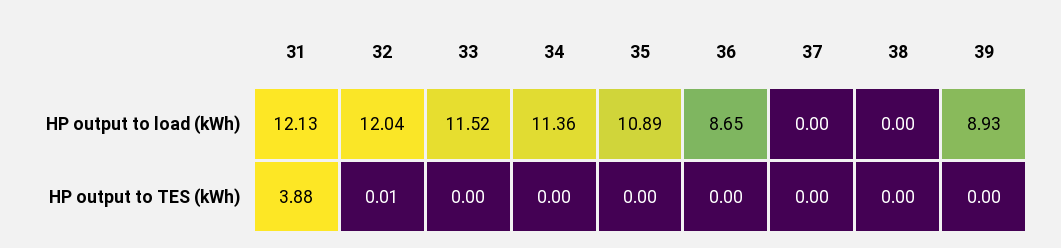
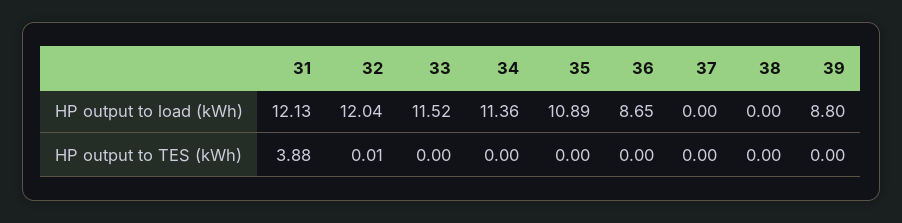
39, HP output to load (kWh): 8.93 -> 8.8

